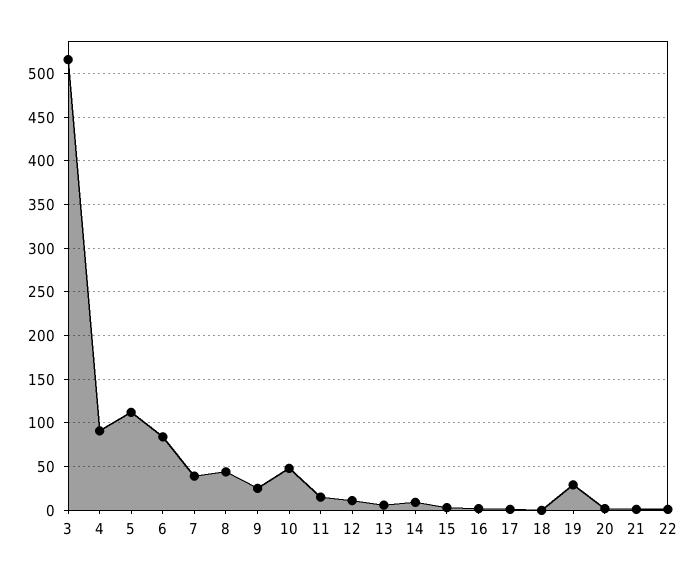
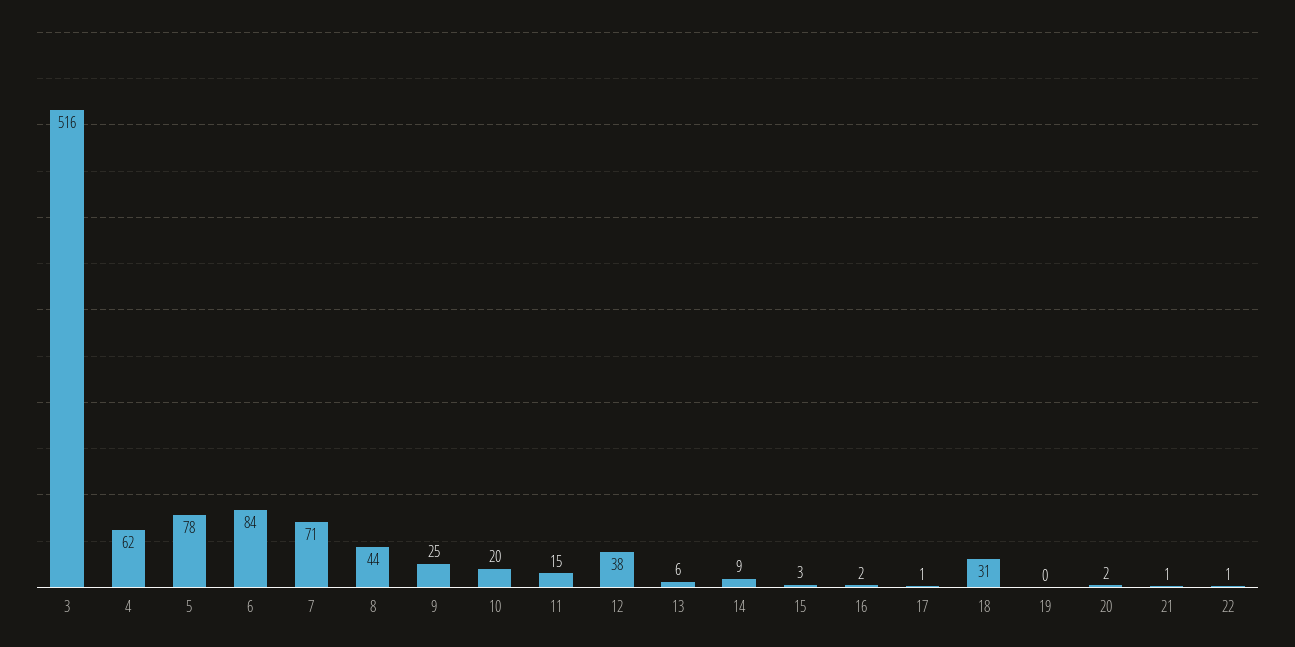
4: 90 -> 62
5: 110 -> 78
7: 40 -> 71
10: 50 -> 20
12: 10 -> 38
18: 0 -> 31
19: 30 -> 0

